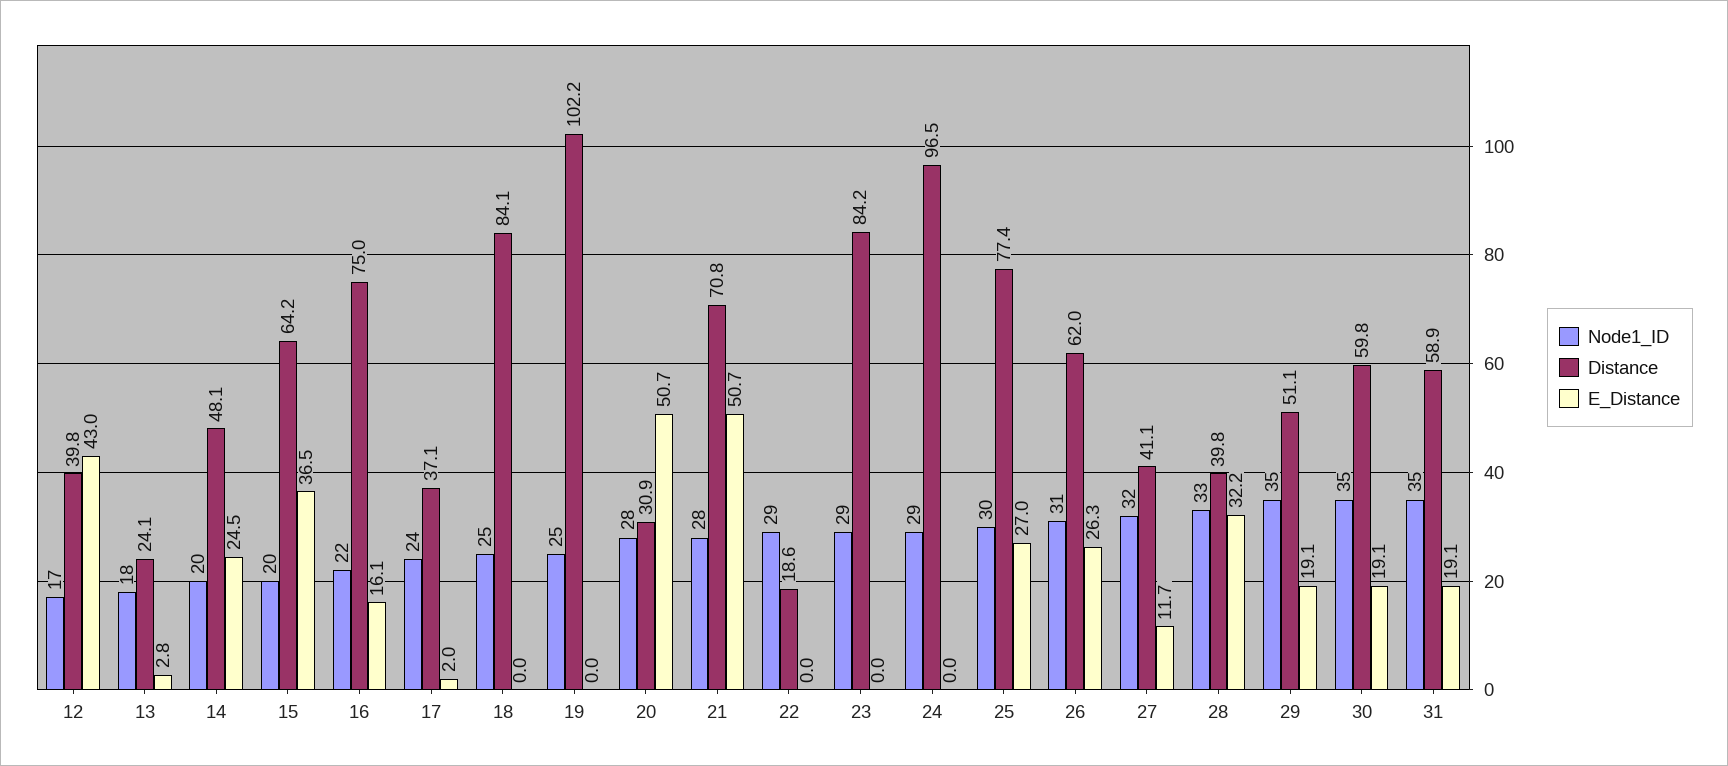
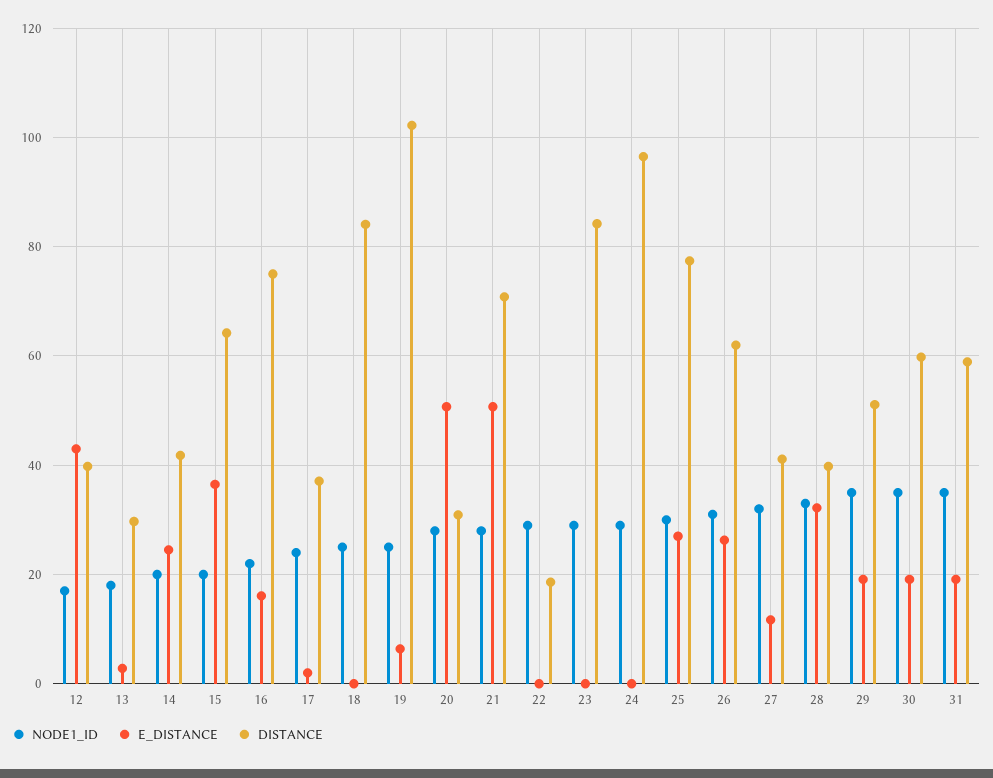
Distance, 13: 24.1 -> 30
Distance, 14: 48.1 -> 42
E_Distance, 19: 0 -> 6

